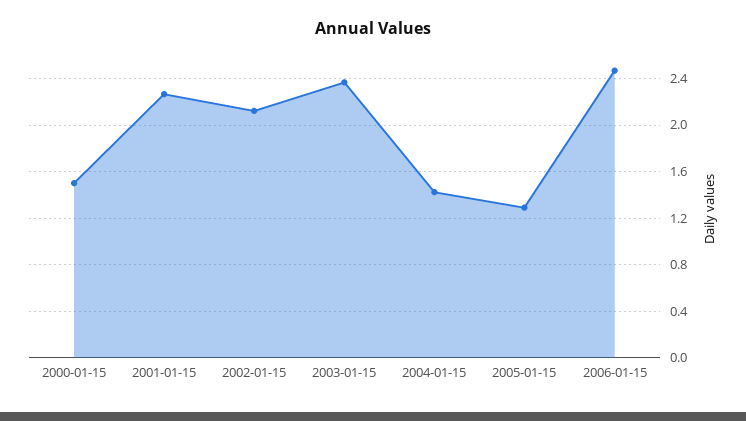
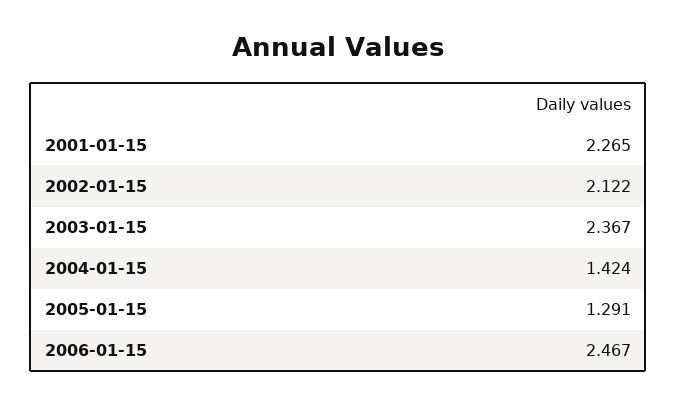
2000-01-15: 1.5 -> none

